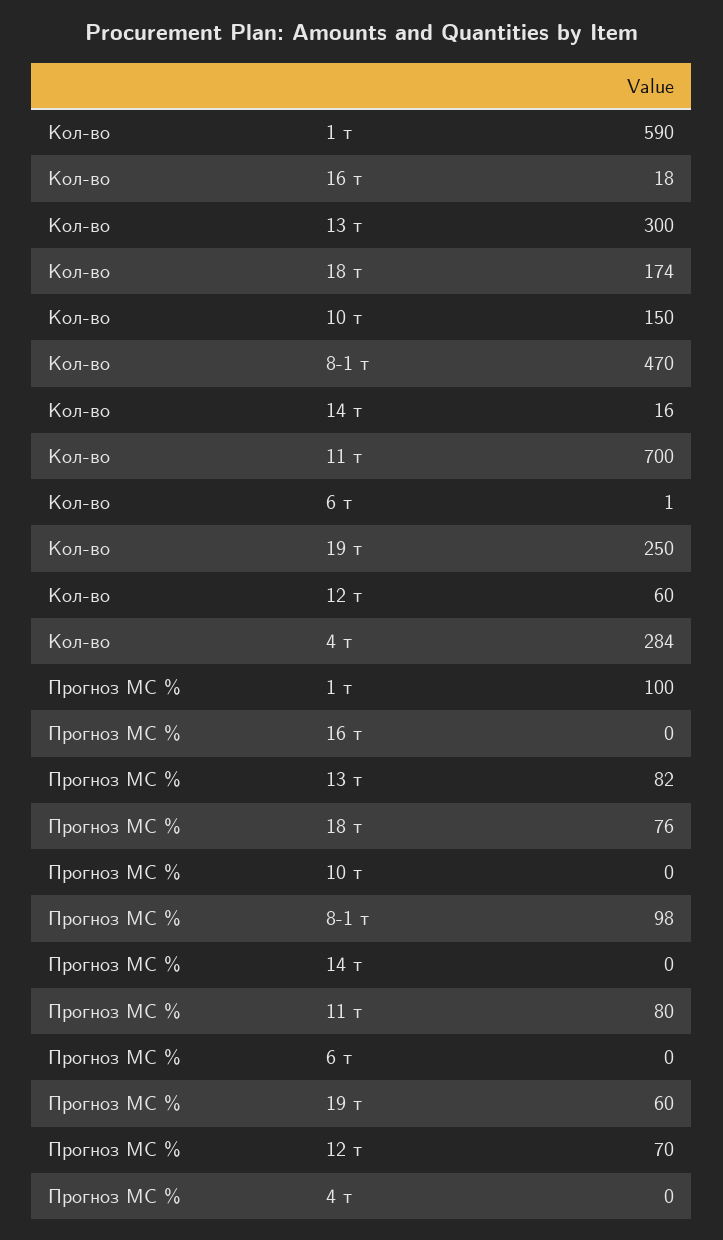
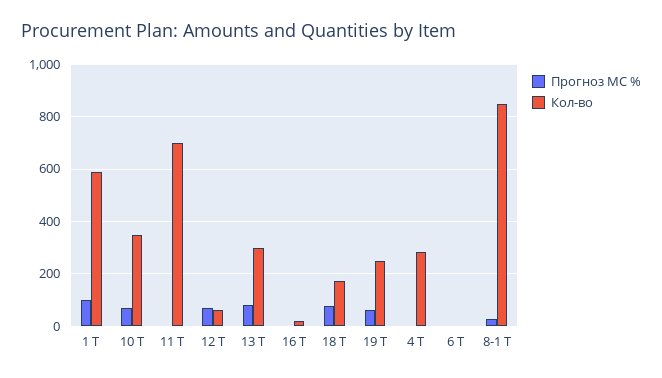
Кол-во, 10 т: 150 -> 350
Кол-во, 8-1 т: 470 -> 850
Кол-во, 14 т: 16 -> none
Прогноз МС %, 10 т: 0 -> 75
Прогноз МС %, 8-1 т: 98 -> 25
Прогноз МС %, 14 т: 0 -> none
Прогноз МС %, 11 т: 80 -> 0

